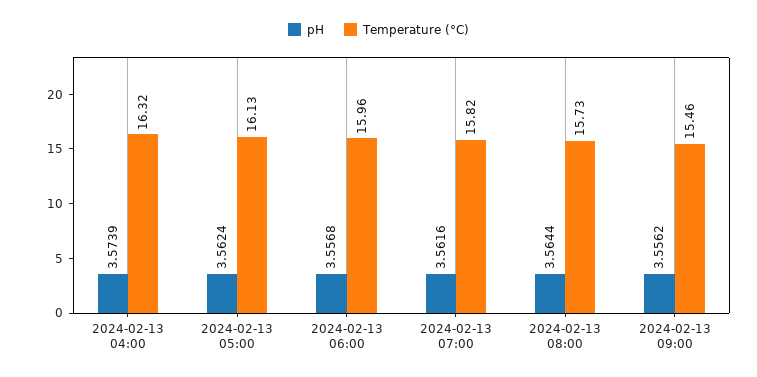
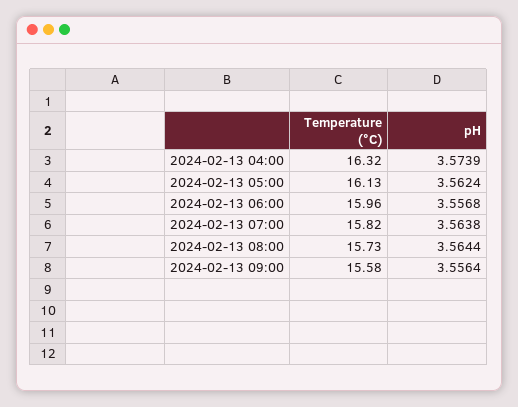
pH, 2024-02-13 07:00: 3.5616 -> 3.5638
pH, 2024-02-13 09:00: 3.5562 -> 3.5564
Temperature (°C), 2024-02-13 09:00: 15.46 -> 15.58

